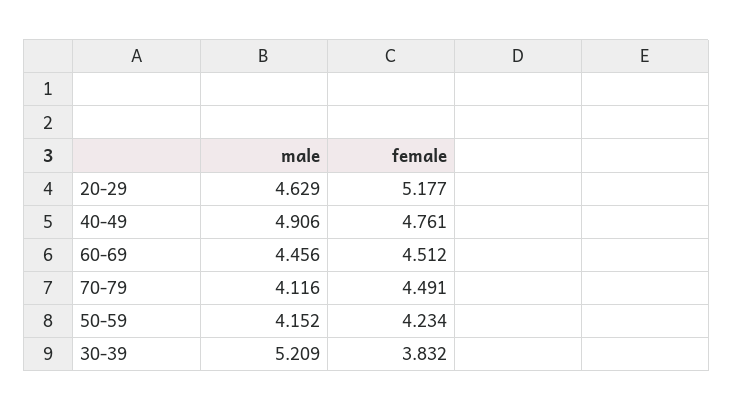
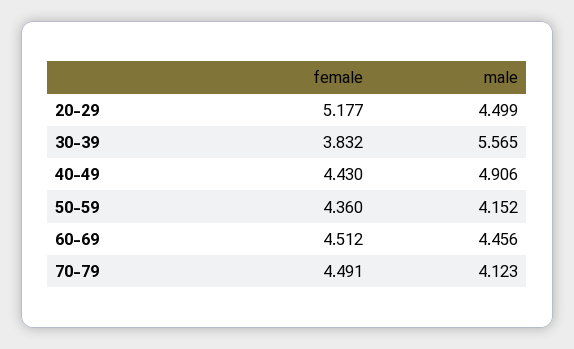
male, 20-29: 4.629 -> 4.499
female, 40-49: 4.761 -> 4.43
male, 70-79: 4.116 -> 4.123
female, 50-59: 4.234 -> 4.36
male, 30-39: 5.209 -> 5.565

